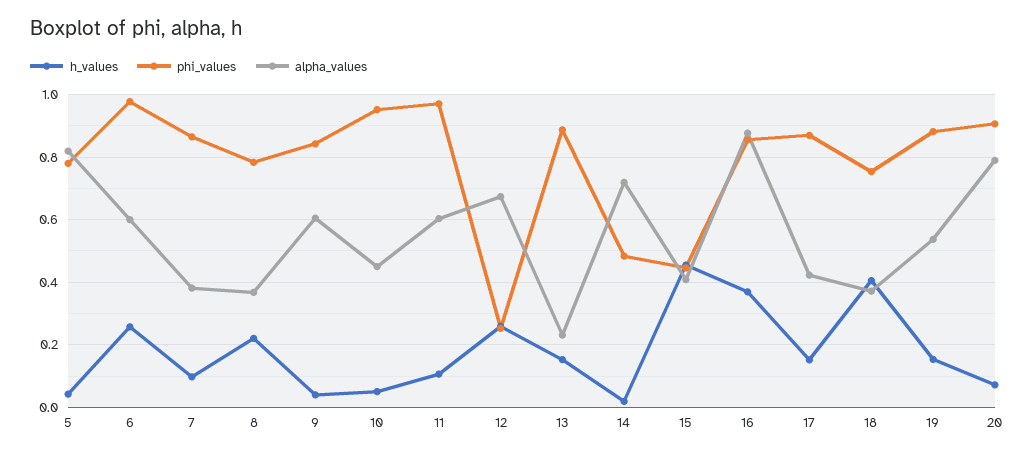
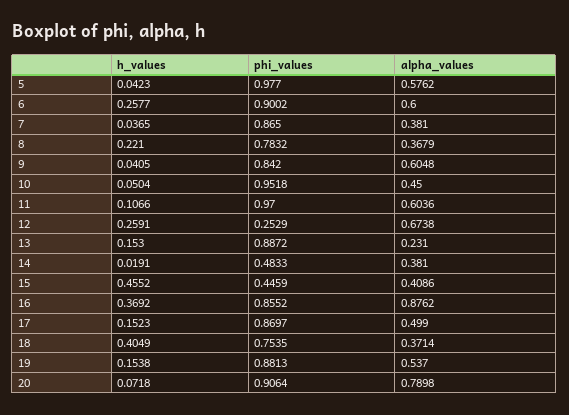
phi_values, 5: 0.78 -> 0.977
alpha_values, 5: 0.82 -> 0.5762
phi_values, 6: 0.98 -> 0.9002
h_values, 7: 0.1 -> 0.0365
alpha_values, 14: 0.72 -> 0.381
alpha_values, 17: 0.42 -> 0.499

